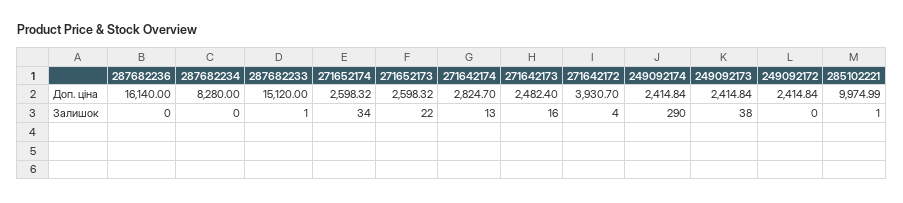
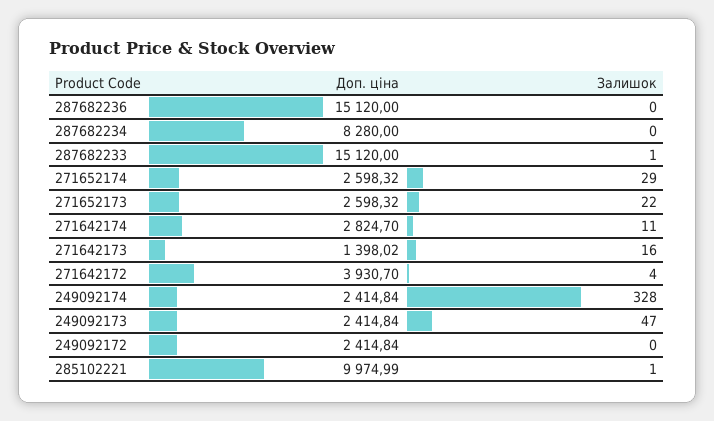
287682236, Доп. ціна: 16140 -> 15120
271642173, Доп. ціна: 2482.4 -> 1398.02
271652174, Залишок: 34 -> 29
271642174, Залишок: 13 -> 11
249092174, Залишок: 290 -> 328
249092173, Залишок: 38 -> 47

